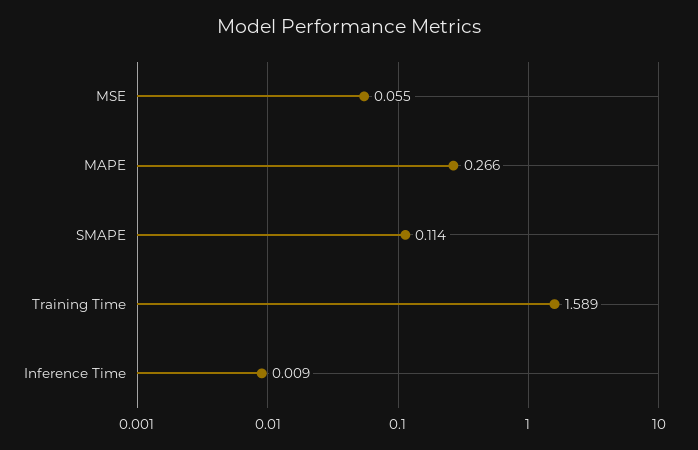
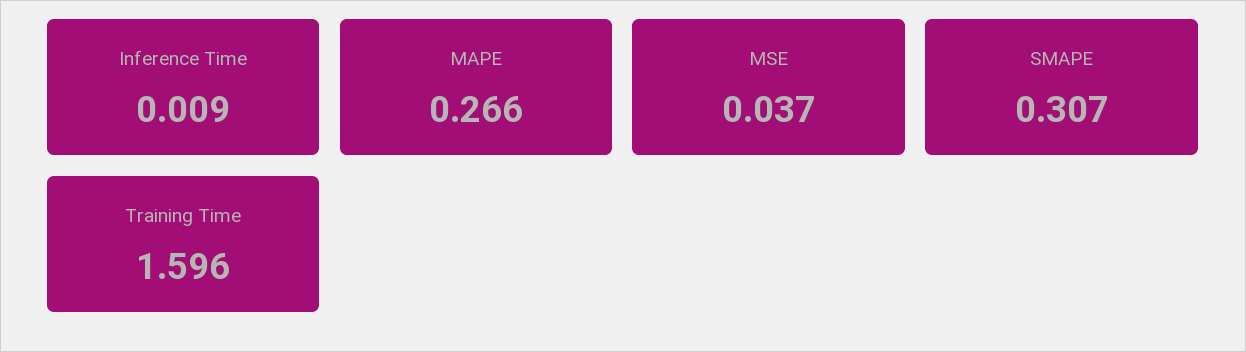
MSE: 0.055 -> 0.037
SMAPE: 0.114 -> 0.307
Training Time: 1.589 -> 1.596

